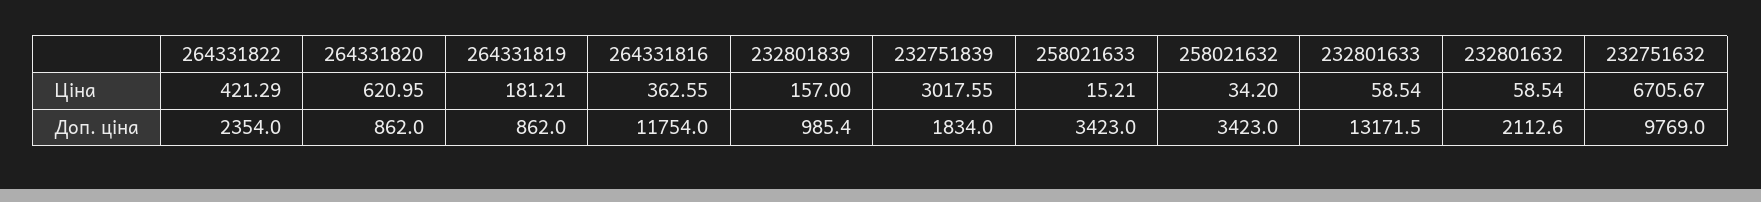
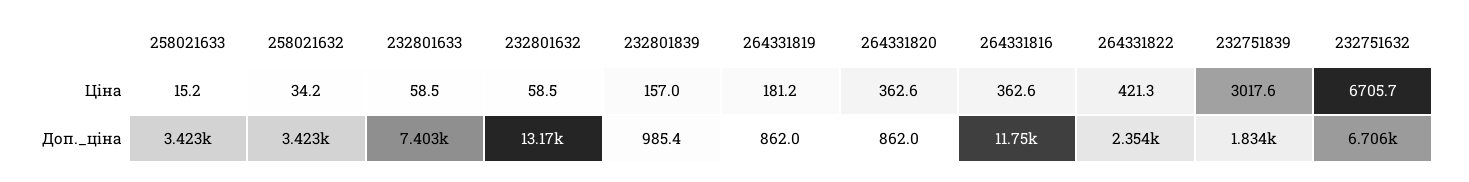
264331820, Ціна: 620.95 -> 362.6
232801633, Доп. ціна: 13171.5 -> 7403
232801632, Доп. ціна: 2112.6 -> 13170
232751632, Доп. ціна: 9769 -> 6706

